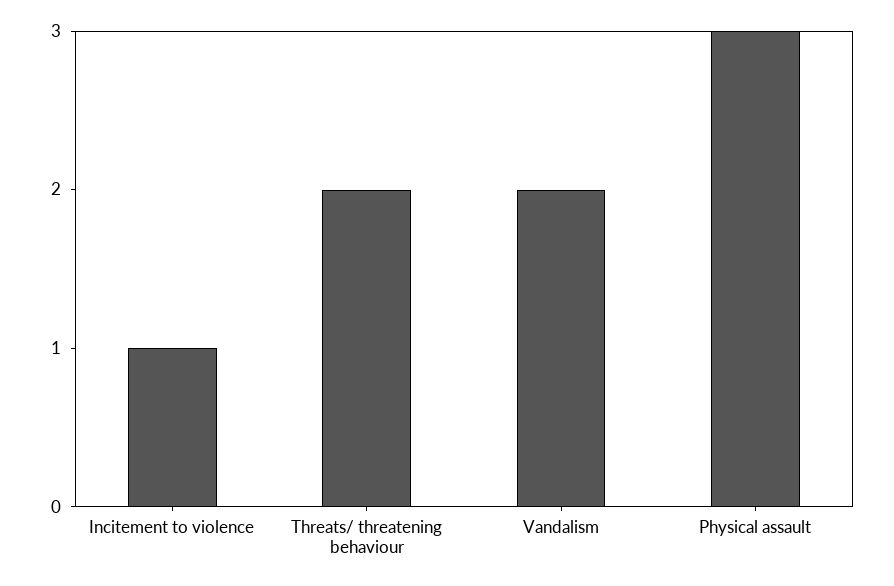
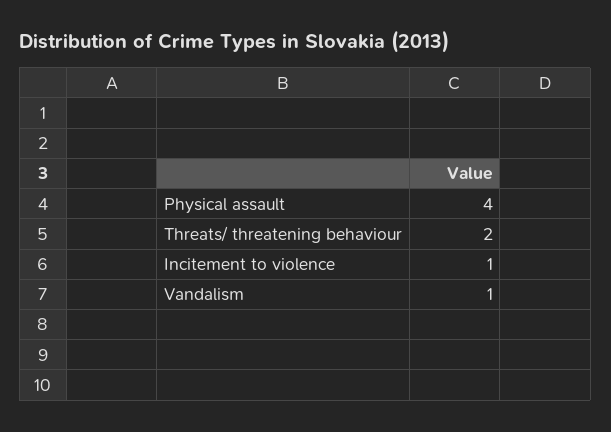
Vandalism: 2 -> 1
Physical assault: 3 -> 4

